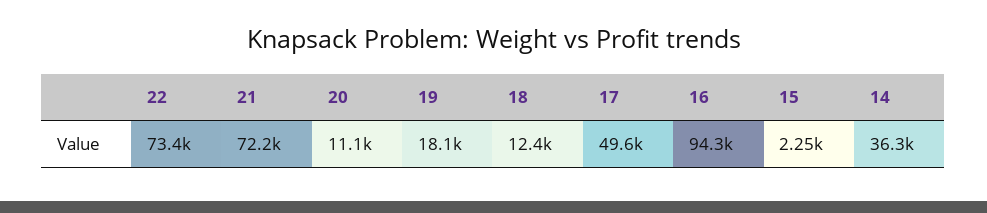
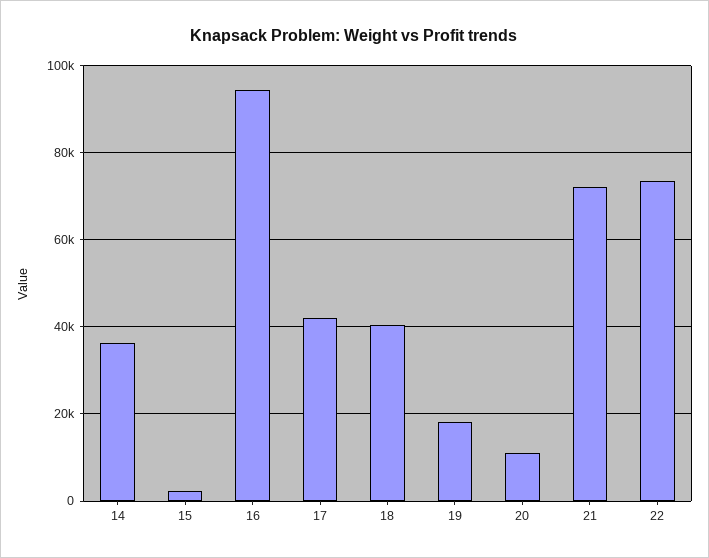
18: 12400 -> 40000
17: 49600 -> 42000

